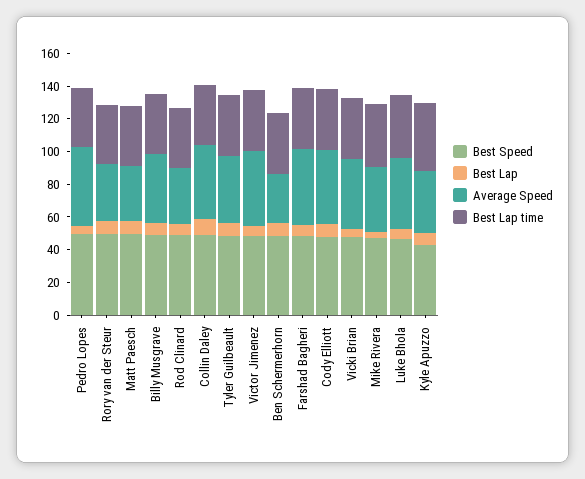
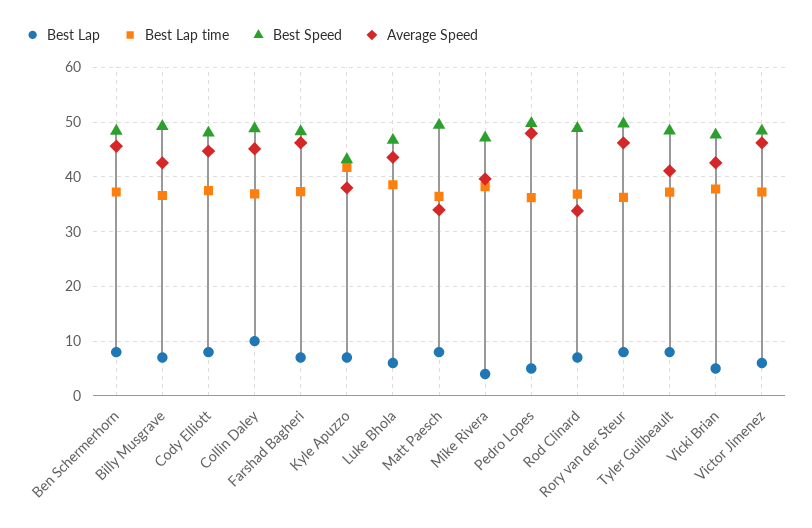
Average Speed, Rory van der Steur: 35 -> 46
Average Speed, Ben Schermerhorn: 30 -> 46

